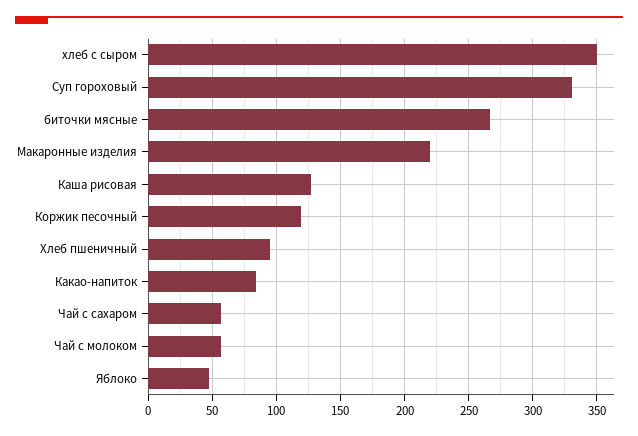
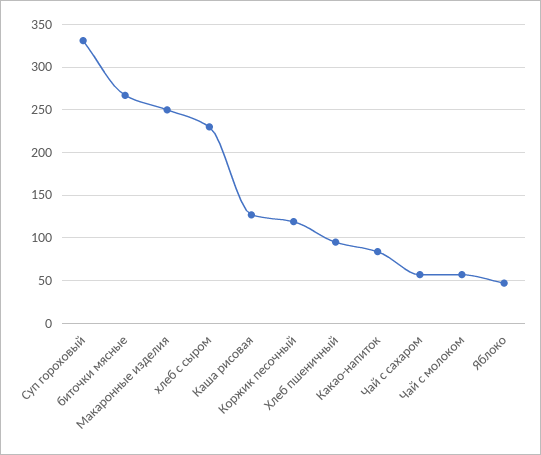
хлеб с сыром: 350 -> 230
Макаронные изделия: 220 -> 250

